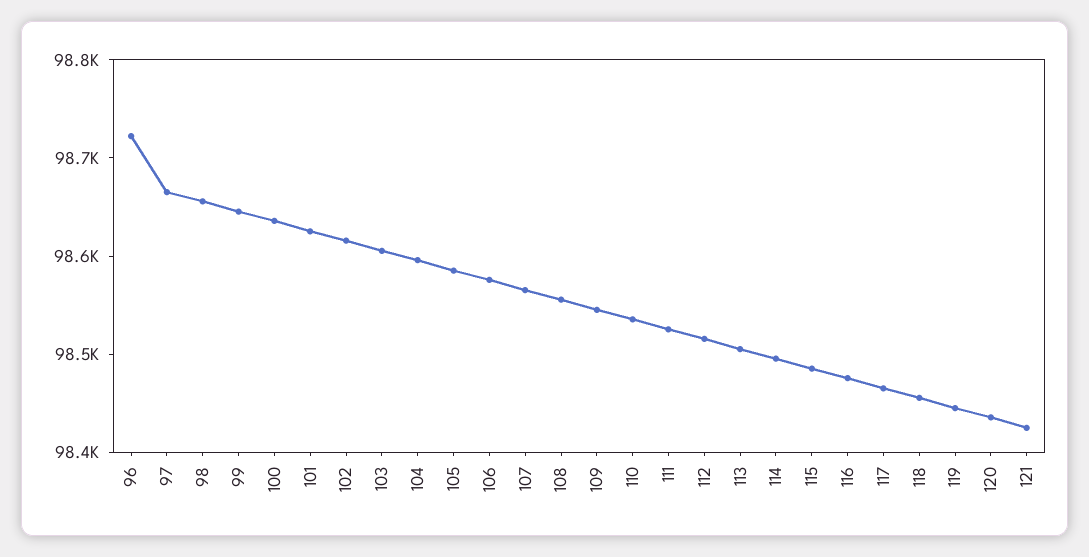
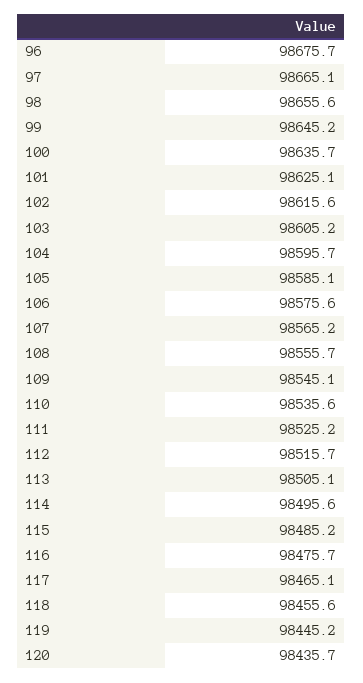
96: 98720 -> 98675.7
121: 98420 -> none

